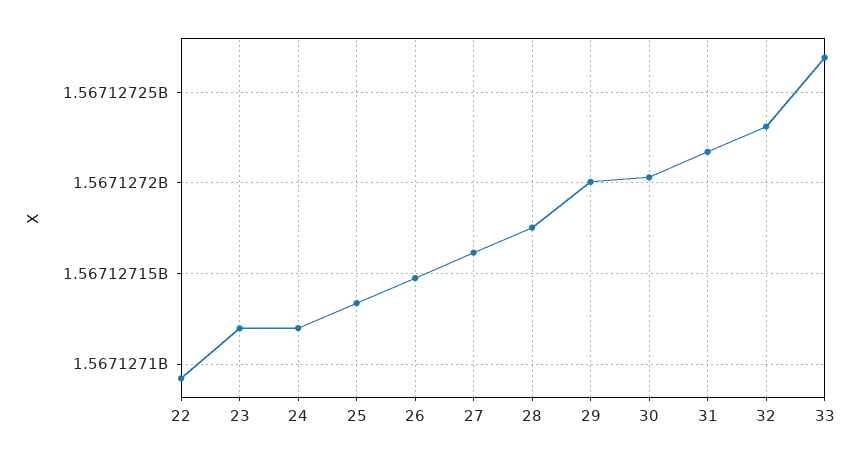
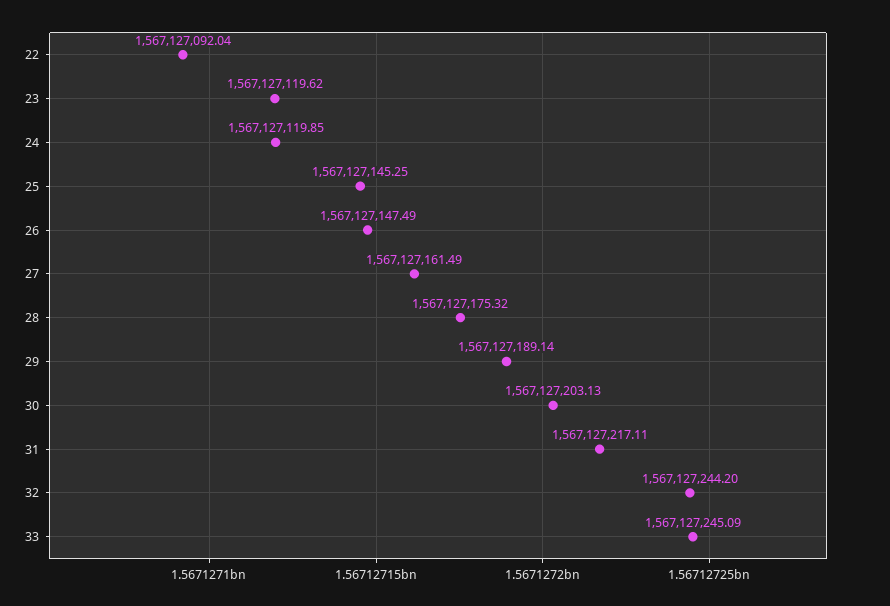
25: 1567127135 -> 1567127145.25
29: 1567127200 -> 1567127189.14
32: 1567127230 -> 1567127244.2
33: 1567127270 -> 1567127245.09

